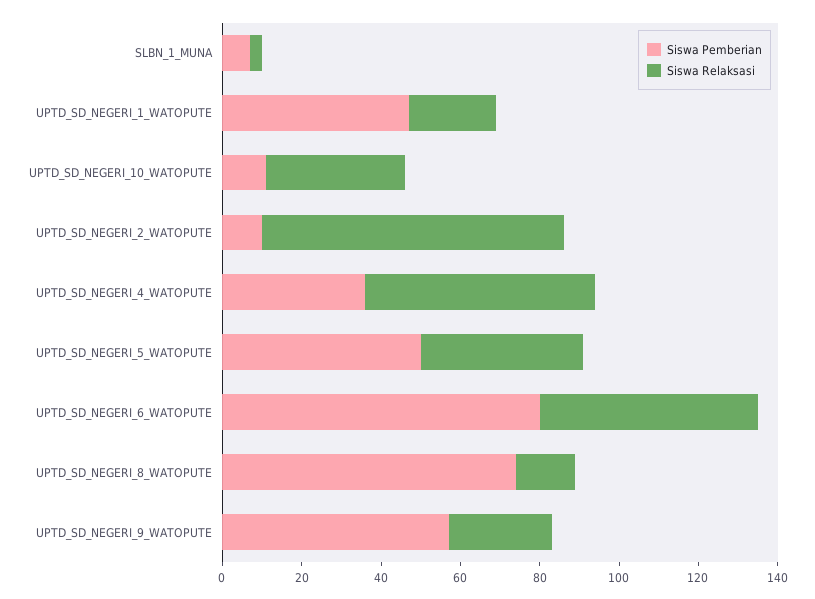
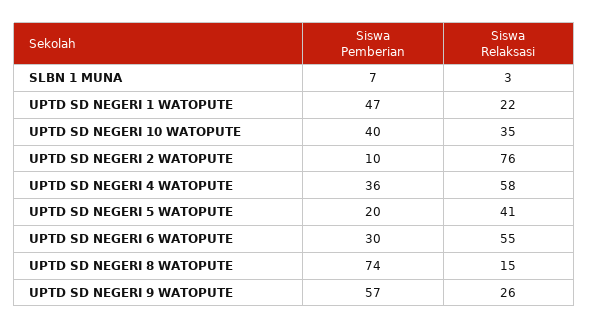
Siswa Pemberian, UPTD_SD_NEGERI_10_WATOPUTE: 10 -> 40
Siswa Pemberian, UPTD_SD_NEGERI_5_WATOPUTE: 50 -> 20
Siswa Pemberian, UPTD_SD_NEGERI_6_WATOPUTE: 80 -> 30

